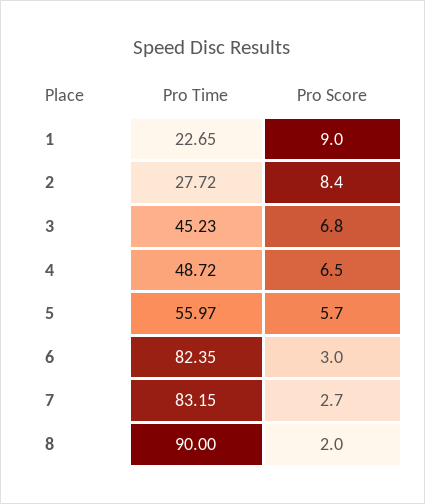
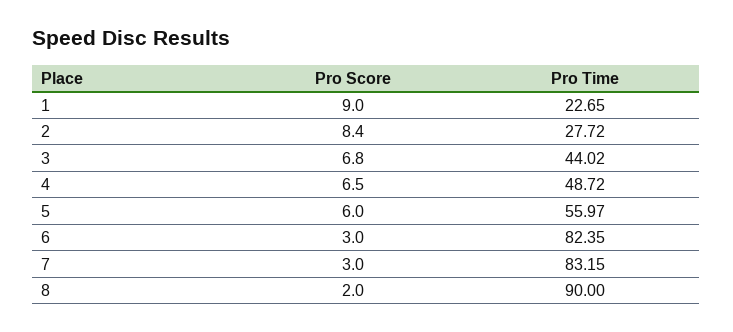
Pro Time, 3: 45.23 -> 44.02
Pro Score, 5: 5.7 -> 6
Pro Score, 7: 2.7 -> 3

